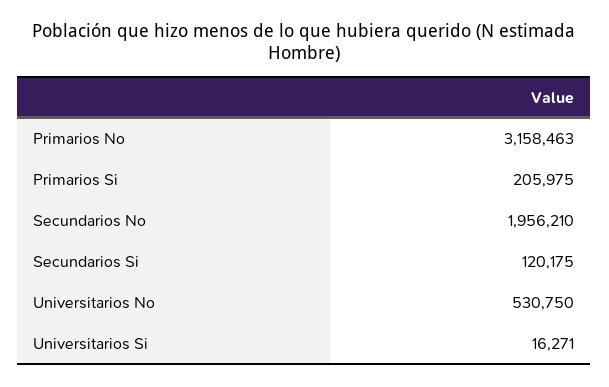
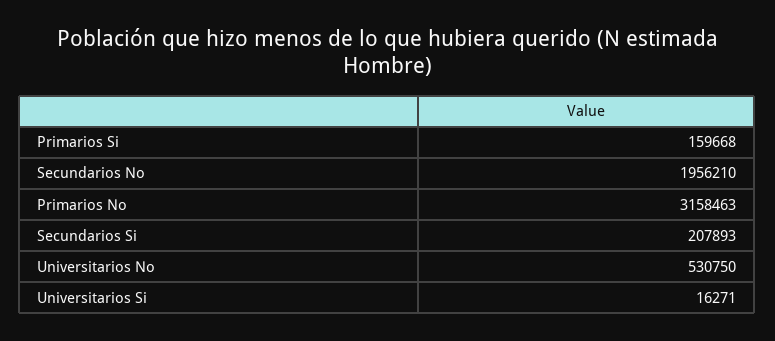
Primarios Si: 205975 -> 159668
Secundarios Si: 120175 -> 207893

